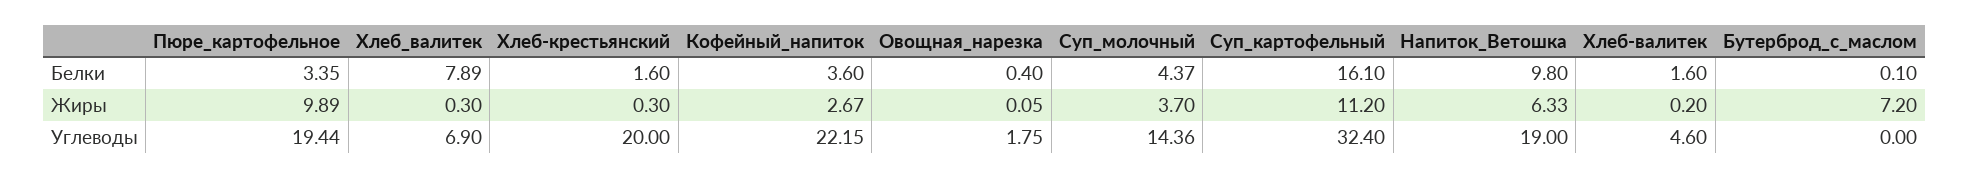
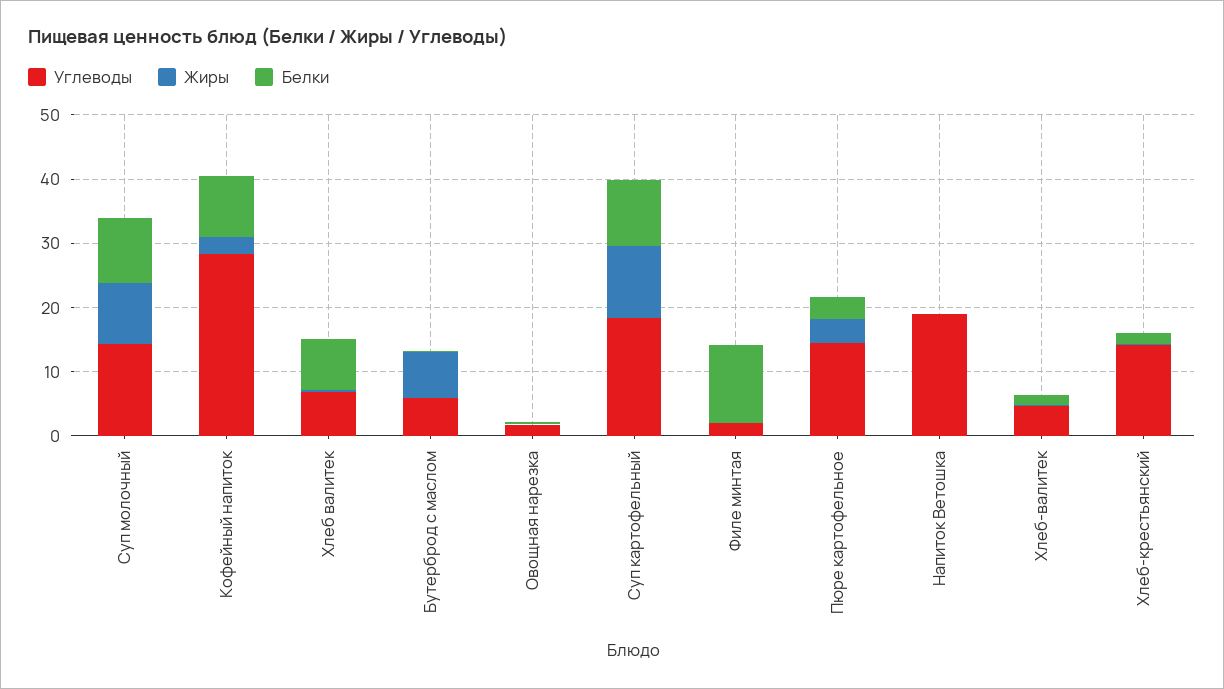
Белки, Кофейный_напиток: 3.6 -> 10
Белки, Суп_молочный: 4.37 -> 10
Белки, Суп_картофельный: 16.1 -> 10
Белки, Напиток_Ветошка: 9.8 -> 0
Жиры, Пюре_картофельное: 9.89 -> 4
Жиры, Суп_молочный: 3.7 -> 10
Жиры, Напиток_Ветошка: 6.33 -> 0
Углеводы, Пюре_картофельное: 19.44 -> 14
Углеводы, Хлеб-крестьянский: 20 -> 14
Углеводы, Кофейный_напиток: 22.15 -> 28
Углеводы, Суп_картофельный: 32.4 -> 18
Углеводы, Бутерброд_с_маслом: 0 -> 6
Углеводы, Филе минтая: none -> 2
Жиры, Филе минтая: none -> 0
Белки, Филе минтая: none -> 12

